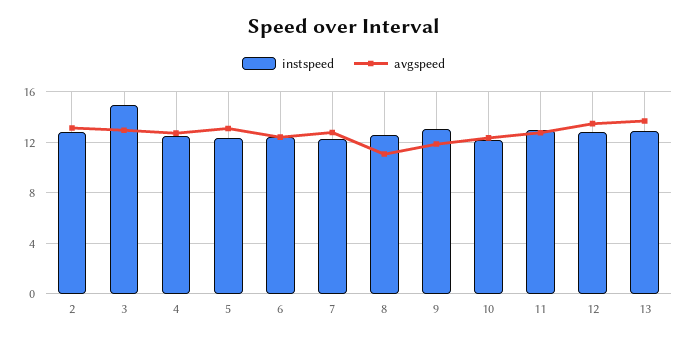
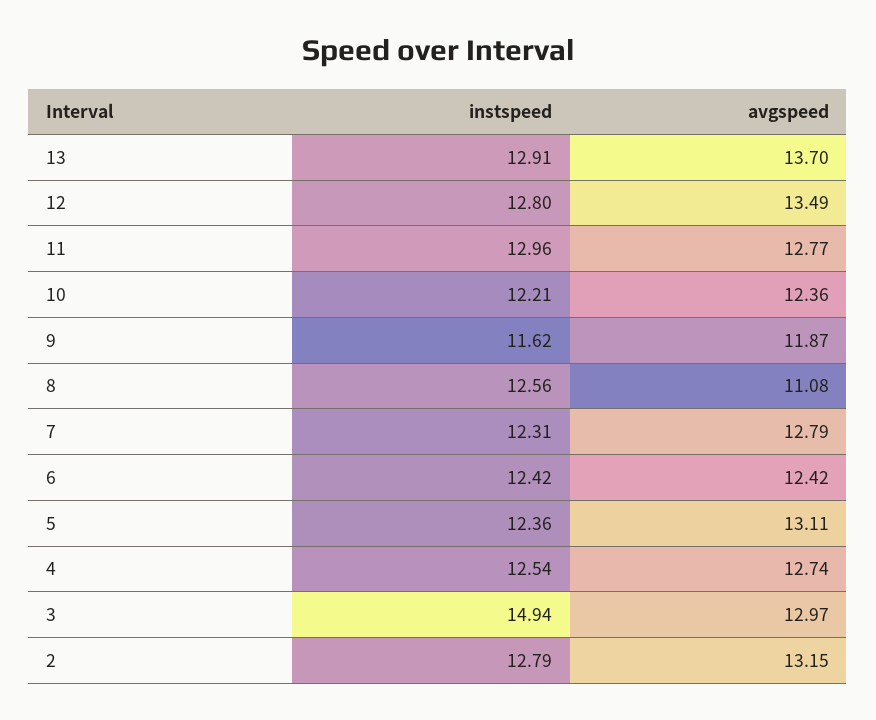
instspeed, 9: 13 -> 11.62

